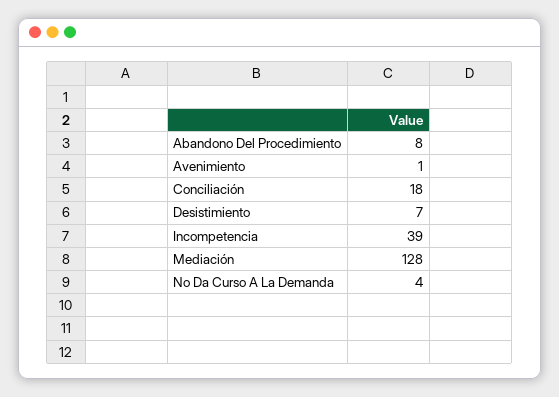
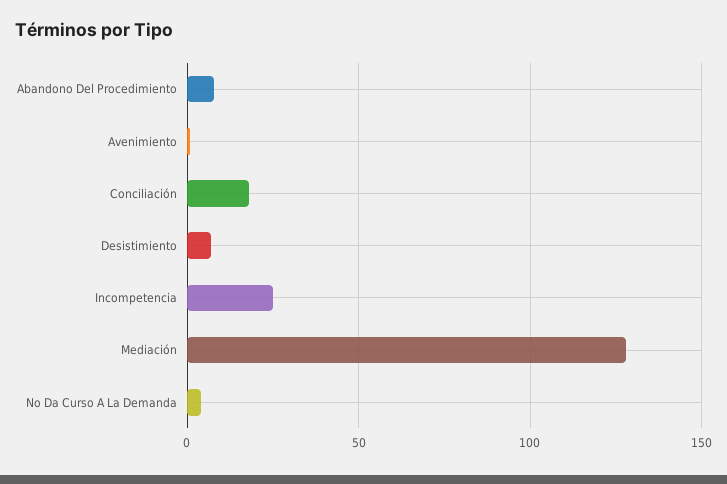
Incompetencia: 39 -> 25

